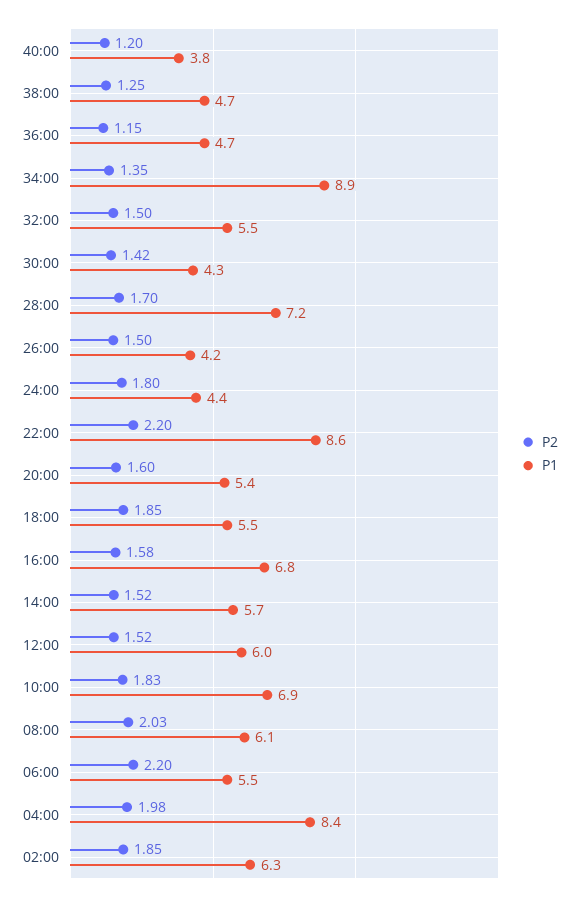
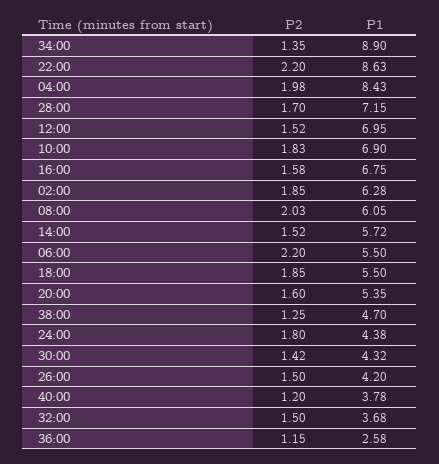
P1, 36:00: 4.7 -> 2.58
P1, 32:00: 5.5 -> 3.68
P1, 12:00: 6 -> 6.95

